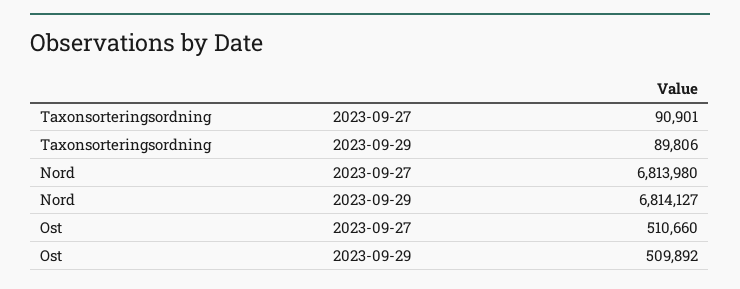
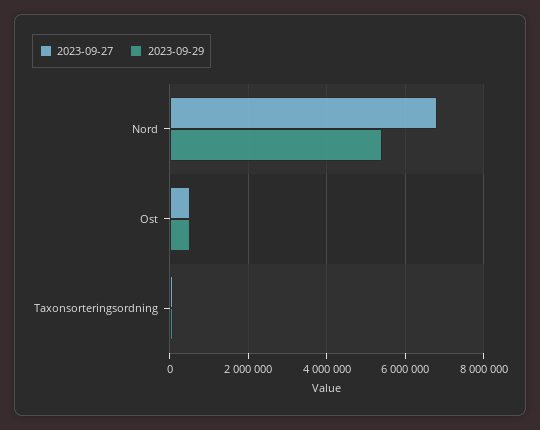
2023-09-29, Nord: 6814127 -> 5400000

